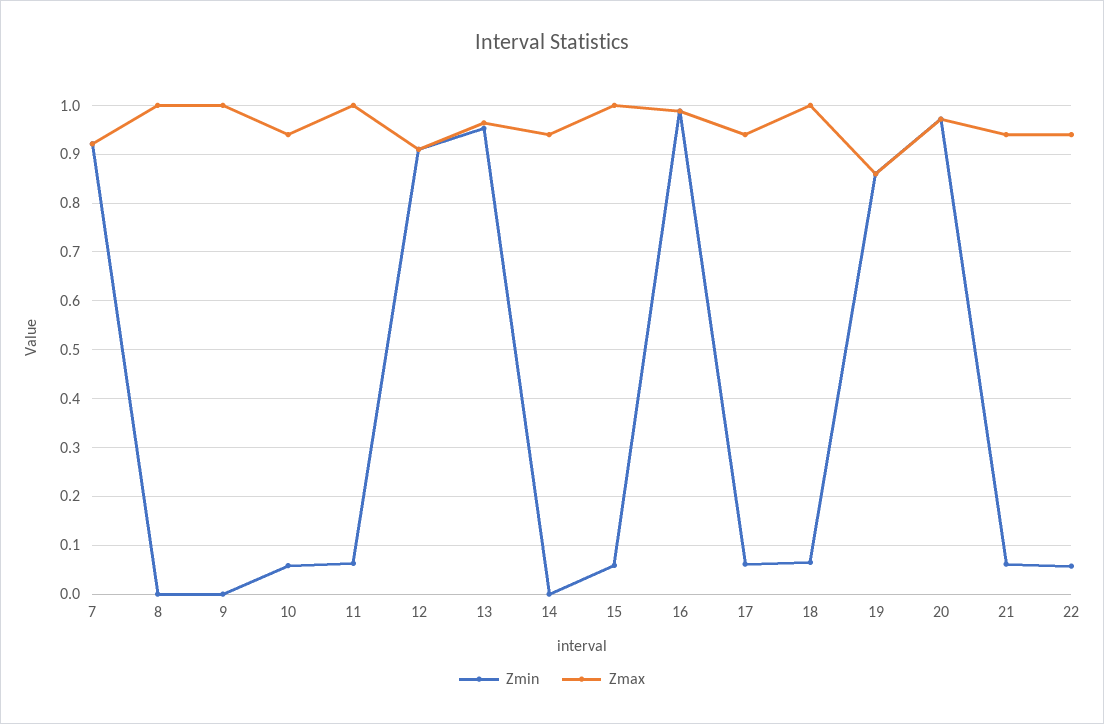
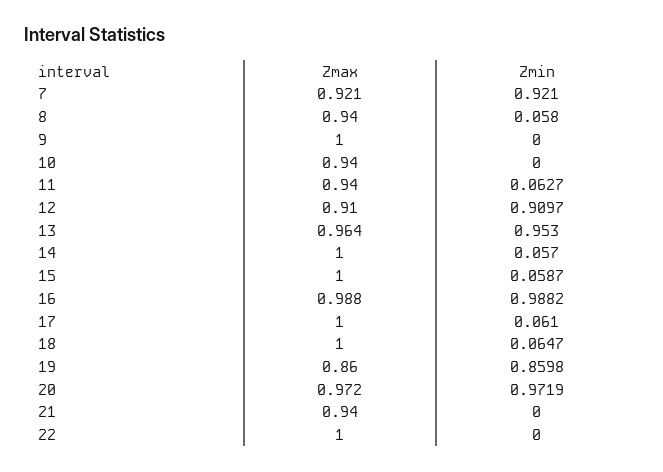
Zmin, 8: 0 -> 0.058
Zmax, 8: 1 -> 0.94
Zmin, 10: 0.06 -> 0
Zmax, 11: 1 -> 0.94
Zmin, 14: 0 -> 0.057
Zmax, 14: 0.94 -> 1
Zmax, 17: 0.94 -> 1
Zmin, 21: 0.06 -> 0
Zmin, 22: 0.06 -> 0
Zmax, 22: 0.94 -> 1

